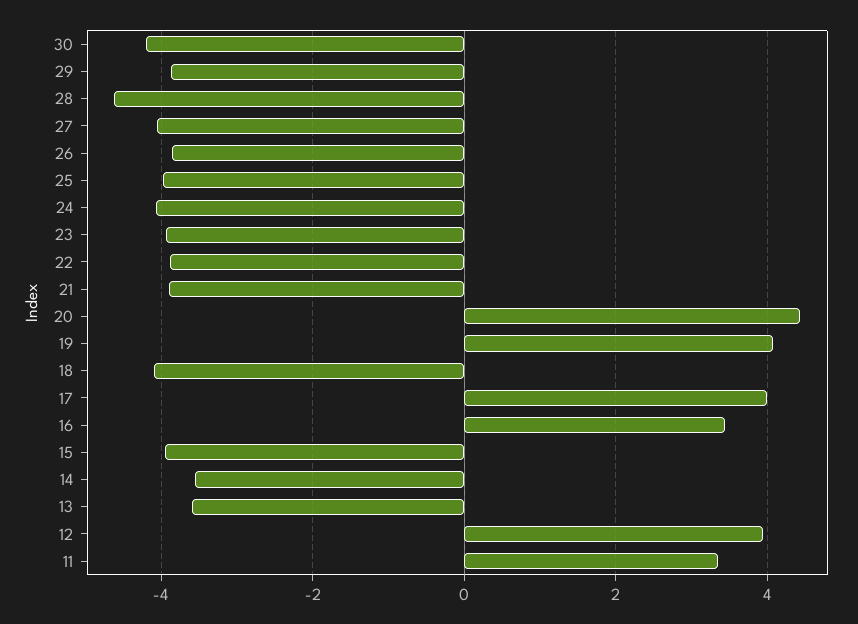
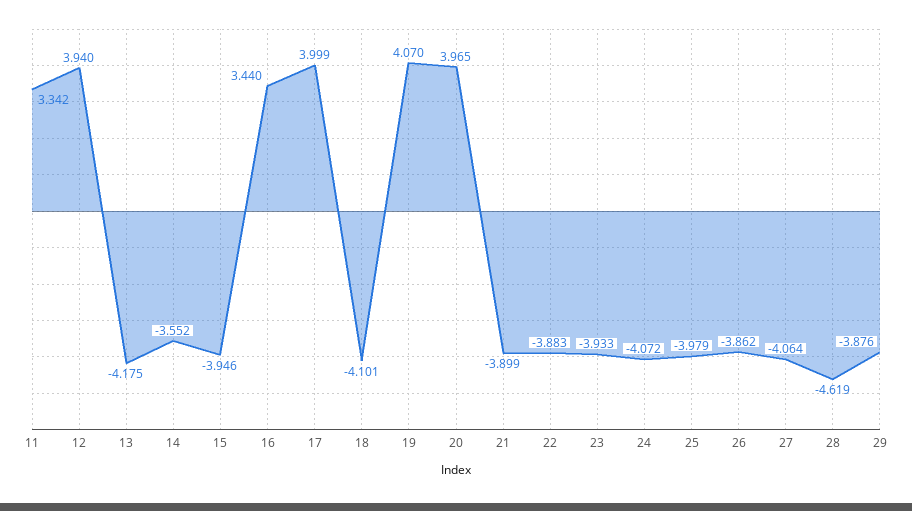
30: -4.2 -> none
20: 4.4 -> 3.965
13: -3.6 -> -4.175

